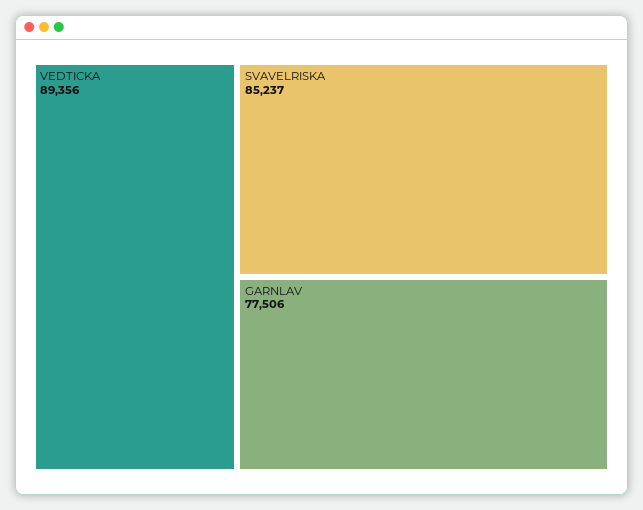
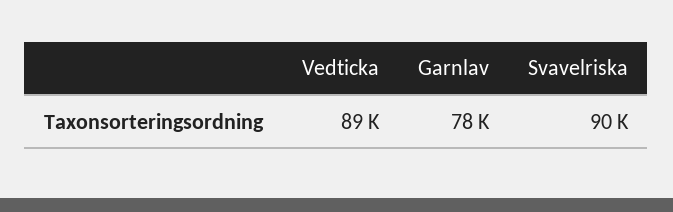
SVAVELRISKA: 85237 -> 90000

